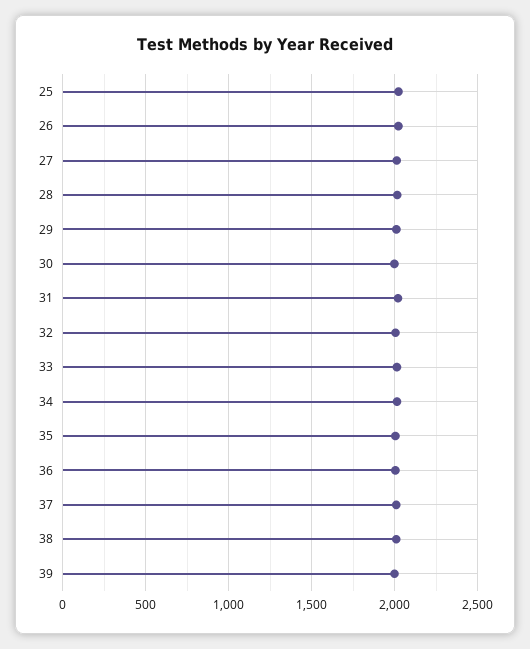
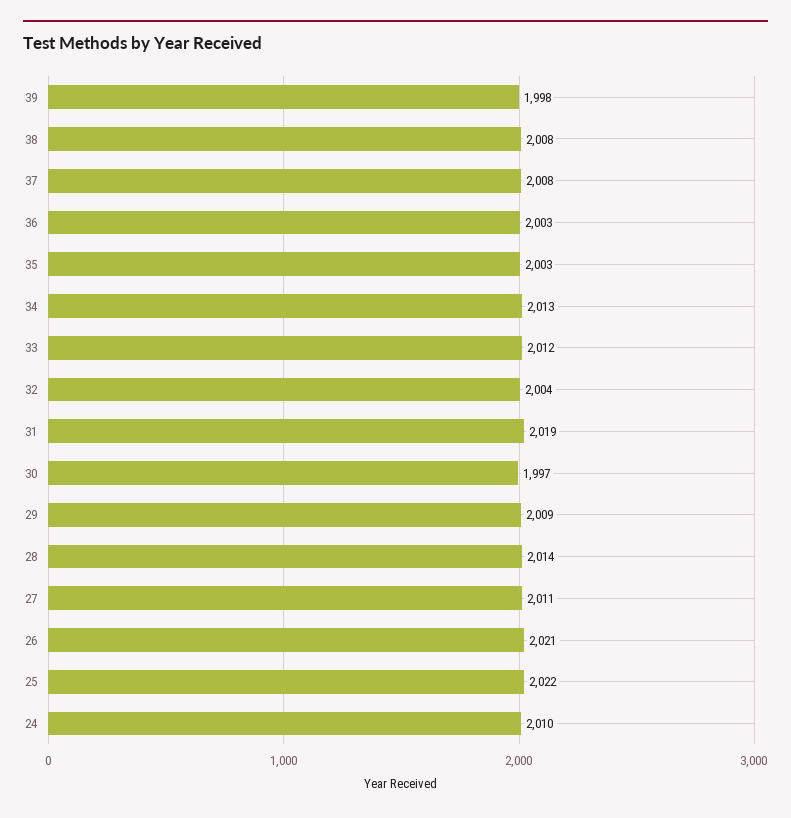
24: none -> 2010

